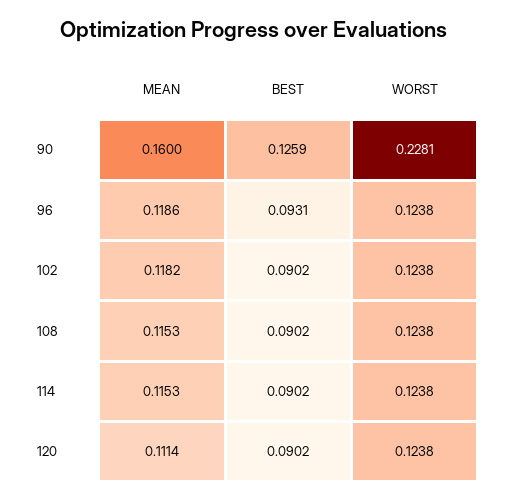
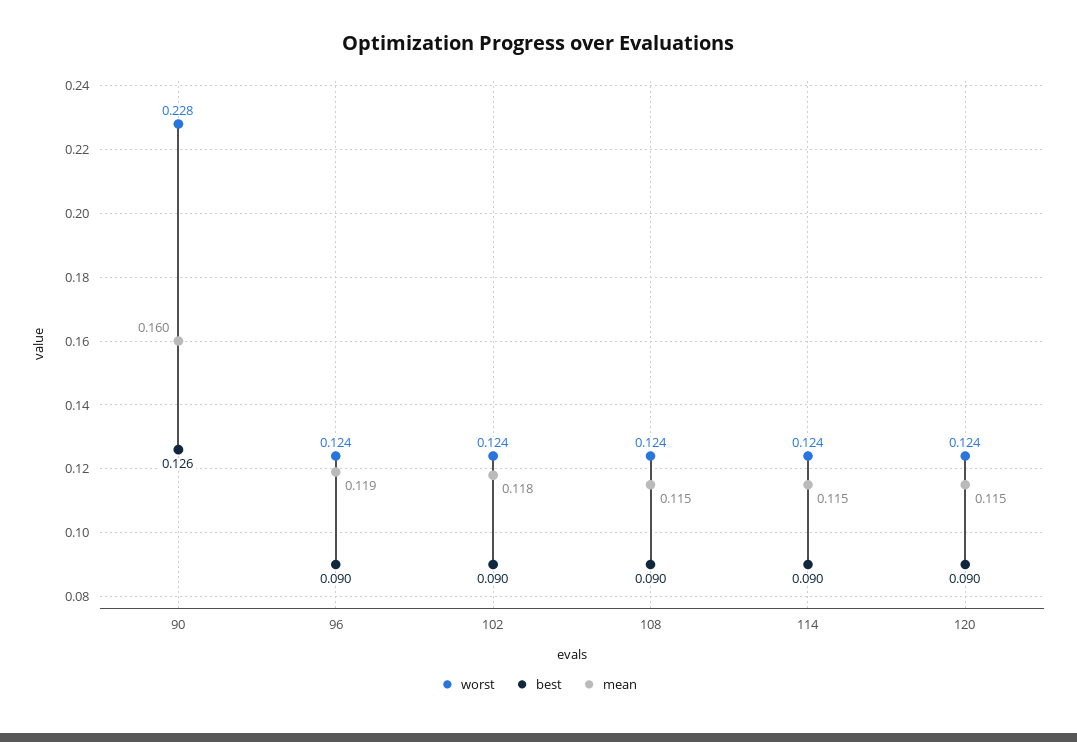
BEST, 96: 0.0931 -> 0.09
MEAN, 120: 0.1114 -> 0.115

